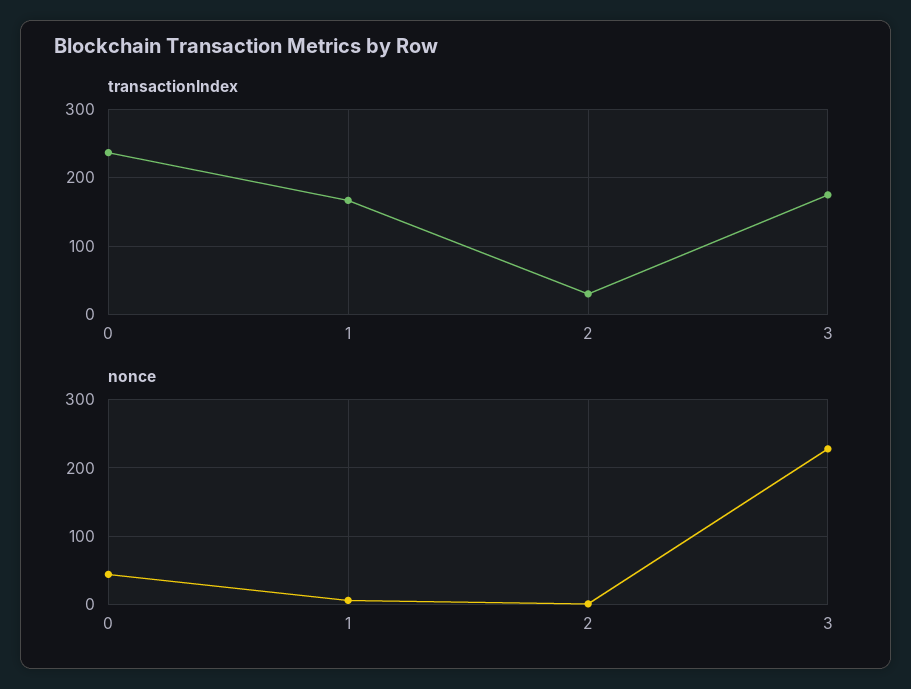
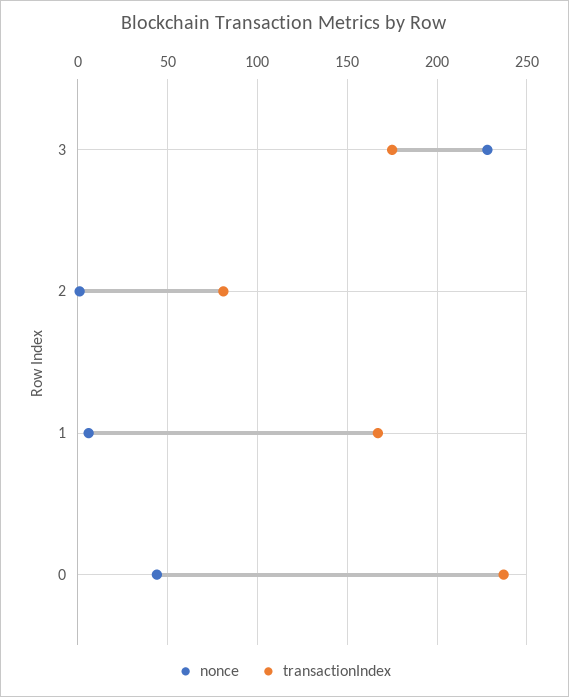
transactionIndex, 2: 30 -> 80

